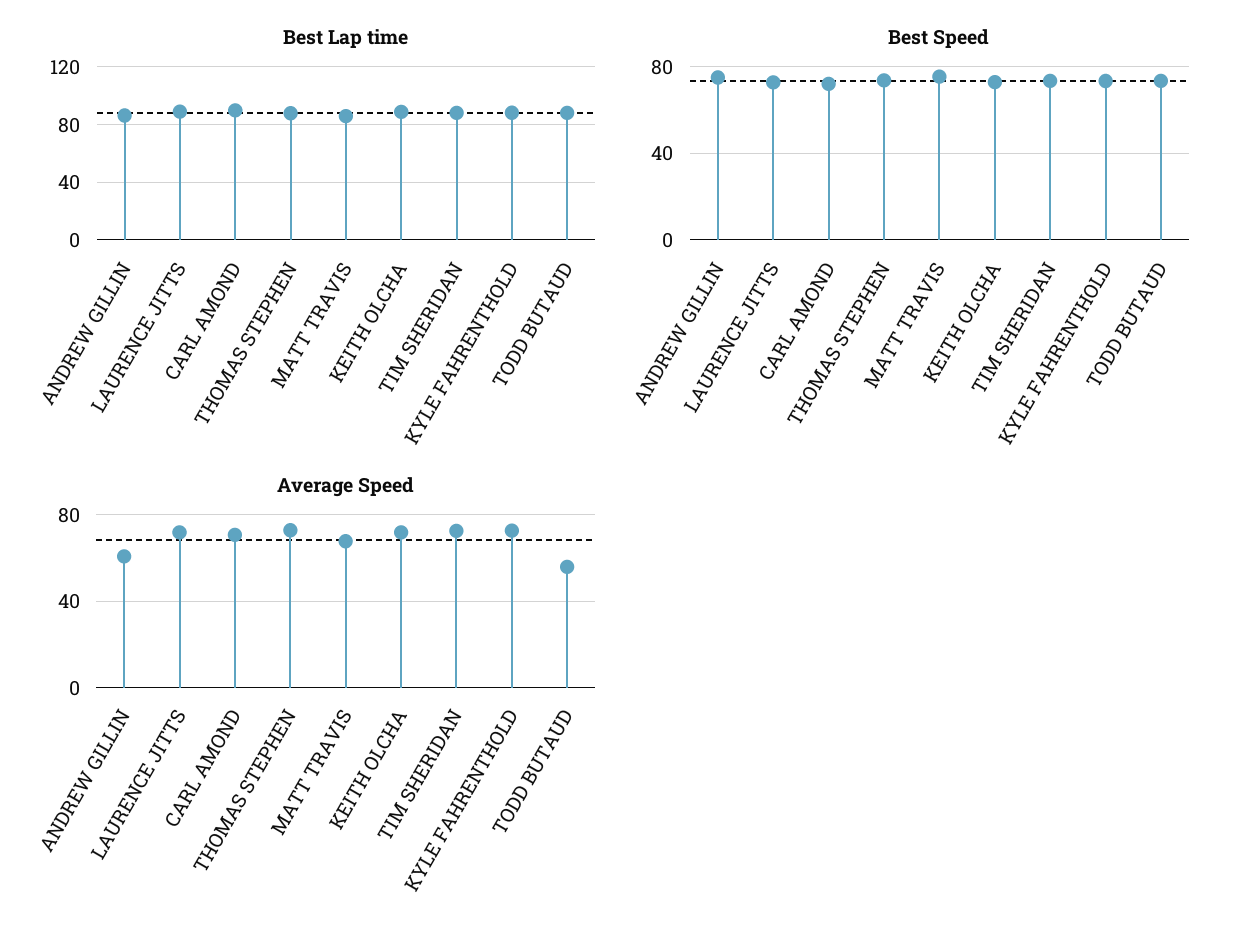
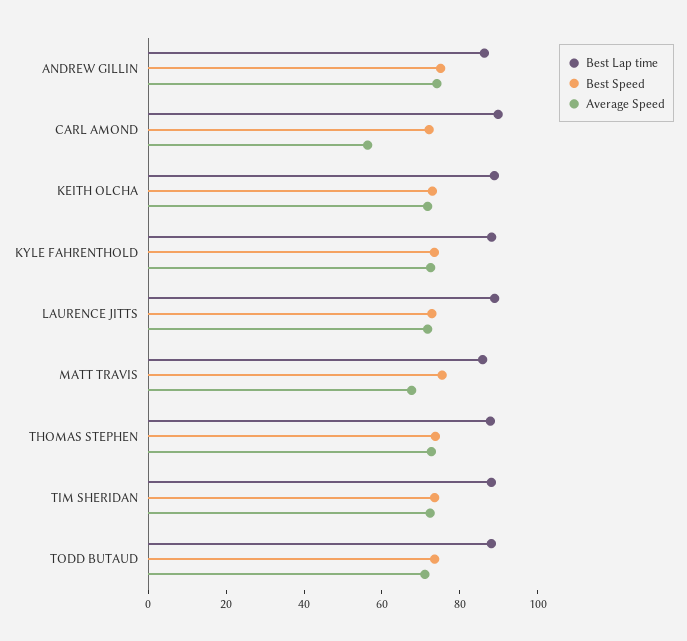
Average Speed, ANDREW GILLIN: 60 -> 75
Average Speed, CARL AMOND: 70 -> 55
Average Speed, TODD BUTAUD: 55 -> 70

